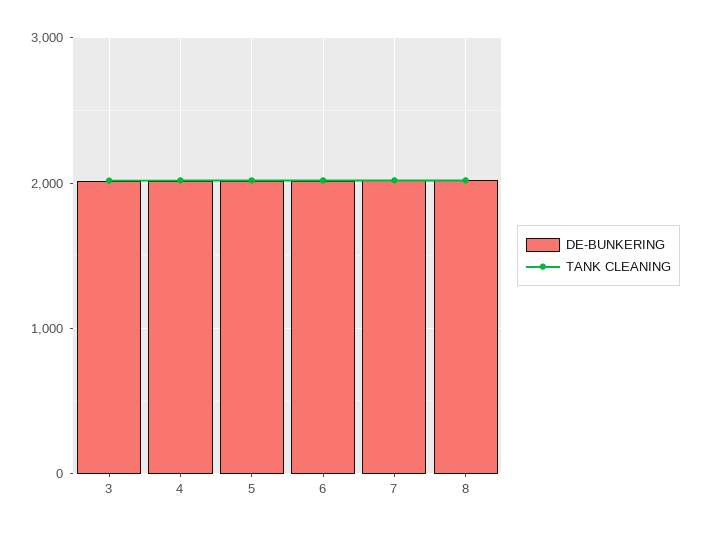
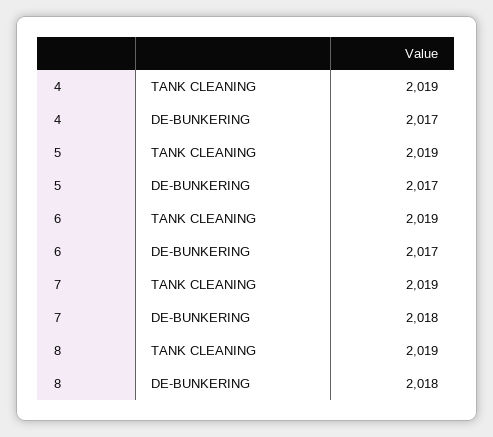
DE-BUNKERING, 3: 2000 -> none
TANK CLEANING, 3: 2000 -> none

